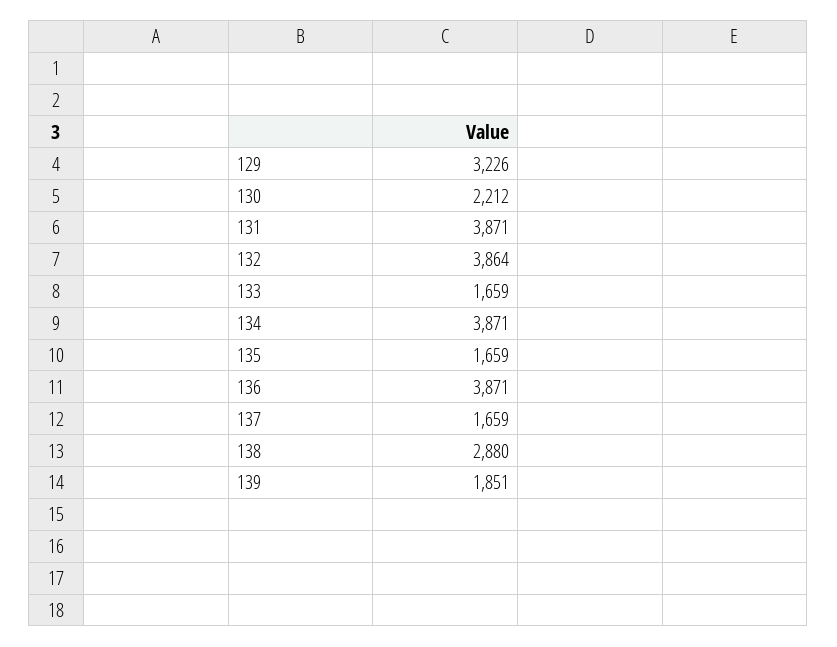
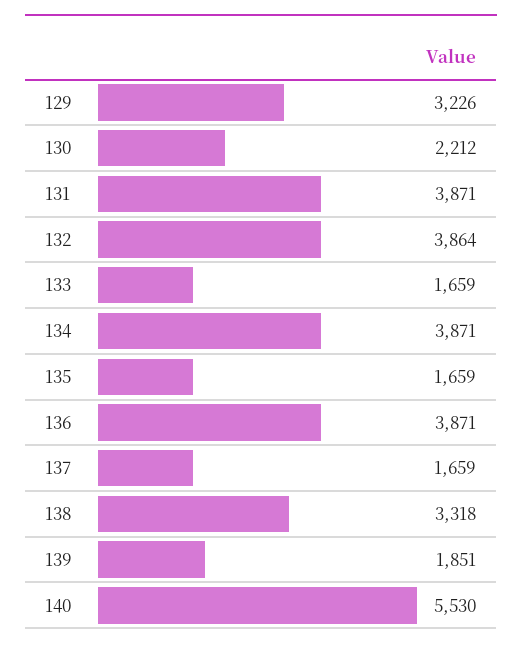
138: 2880 -> 3318
140: none -> 5530

